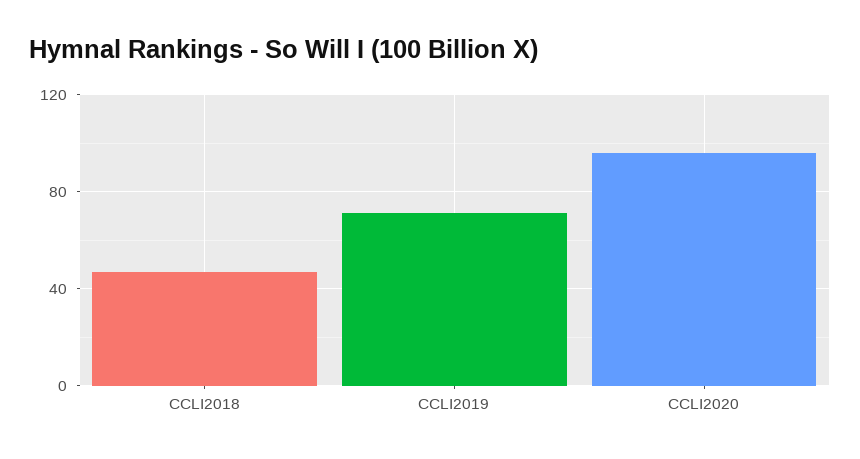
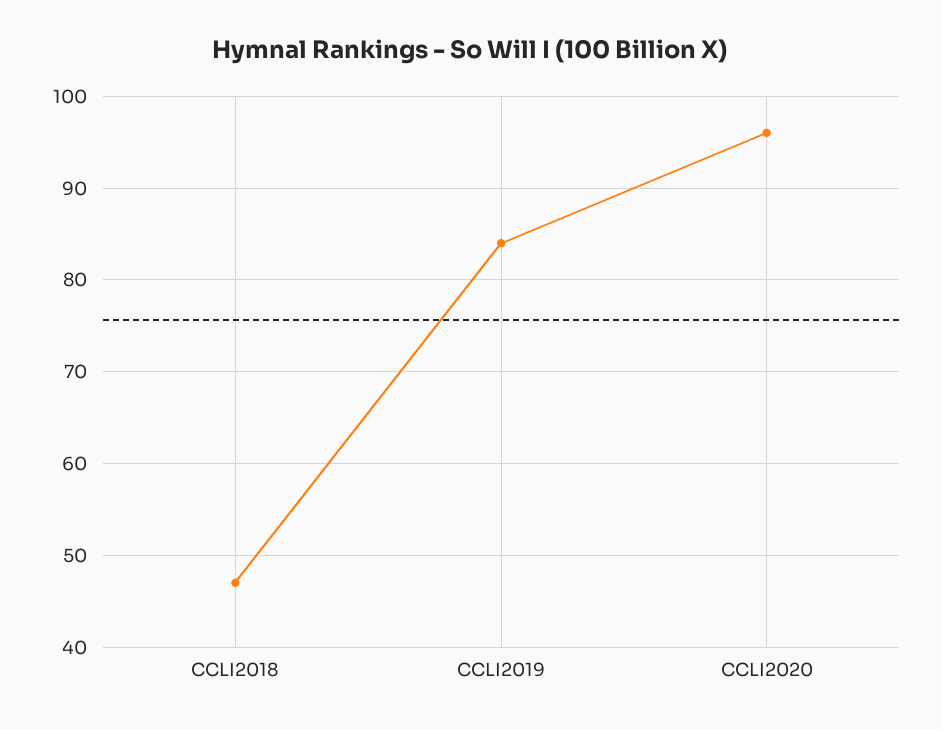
CCLI2019: 70 -> 84

